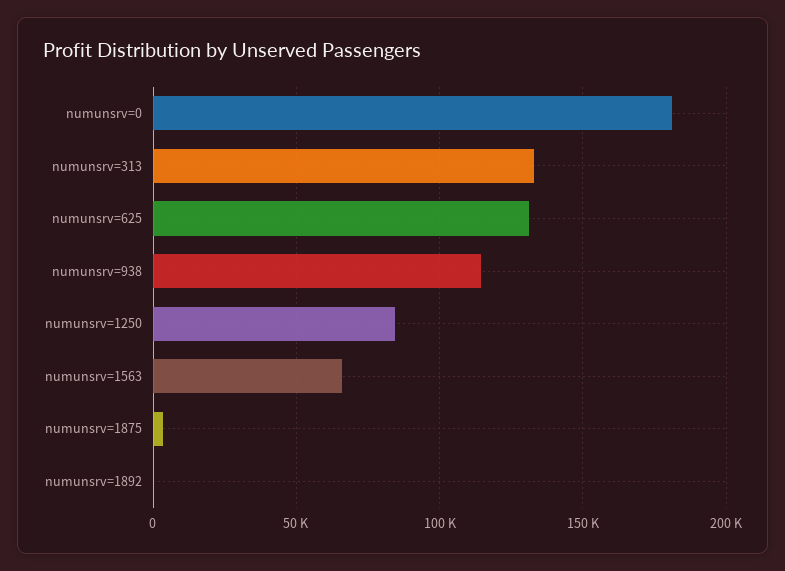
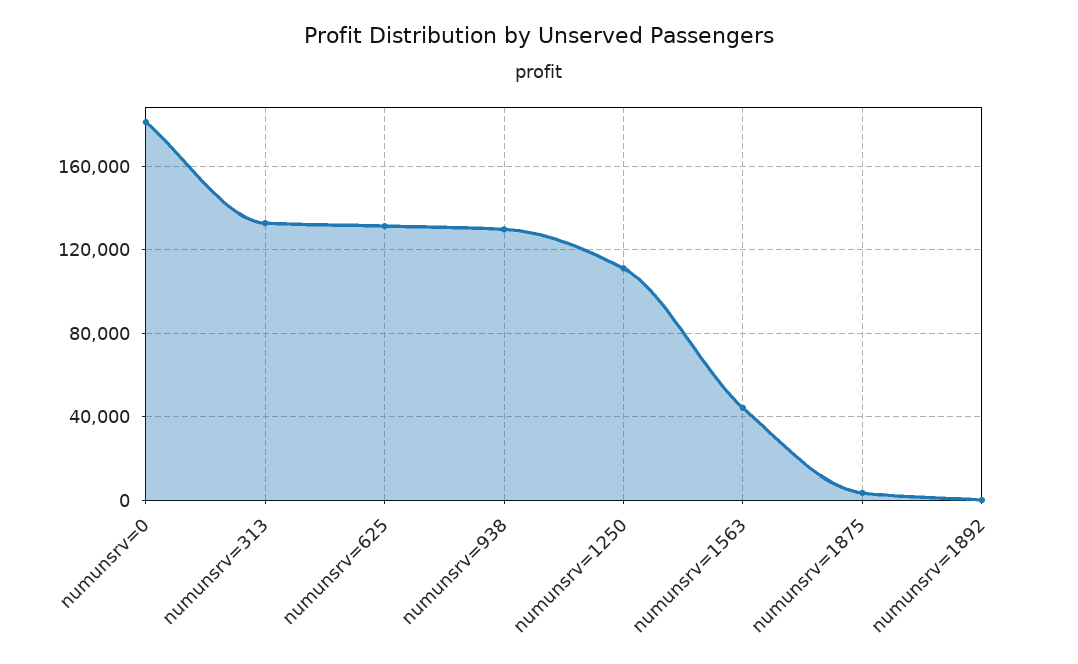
numunsrv=938: 115000 -> 130000
numunsrv=1250: 85000 -> 110000
numunsrv=1563: 65000 -> 45000

